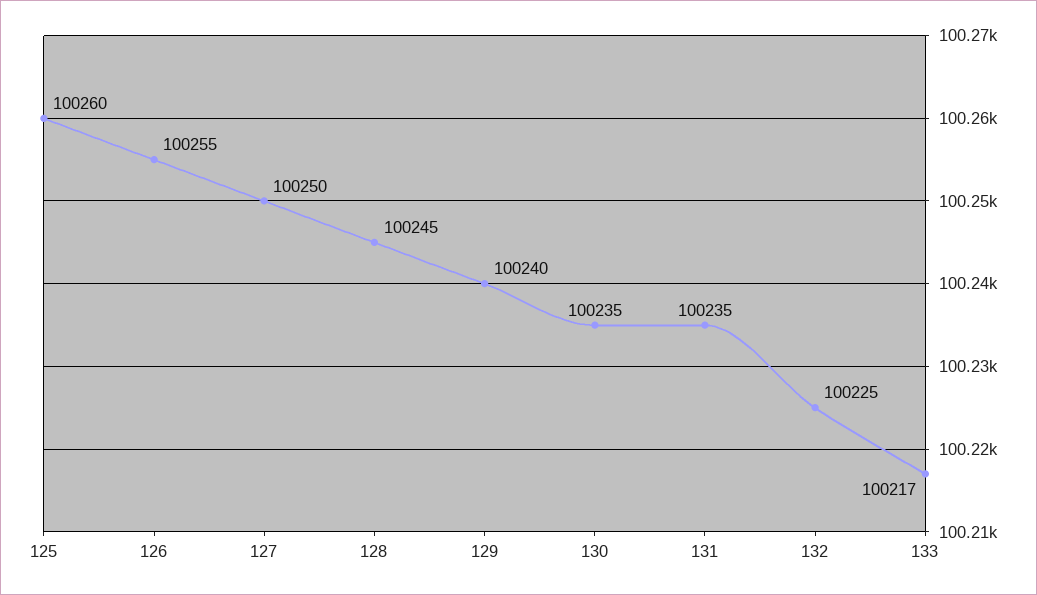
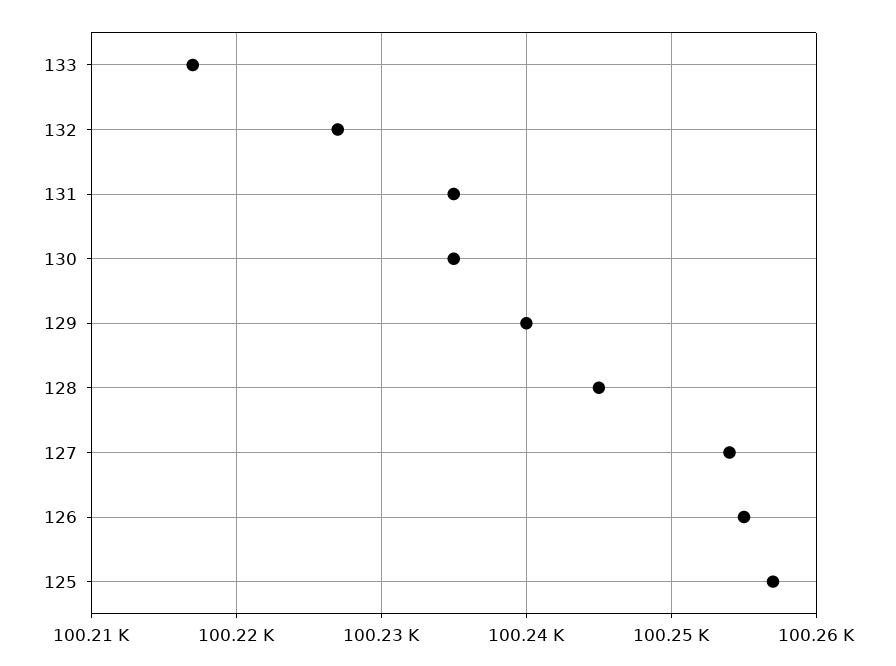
125: 100260 -> 100257
127: 100250 -> 100254
132: 100225 -> 100227

